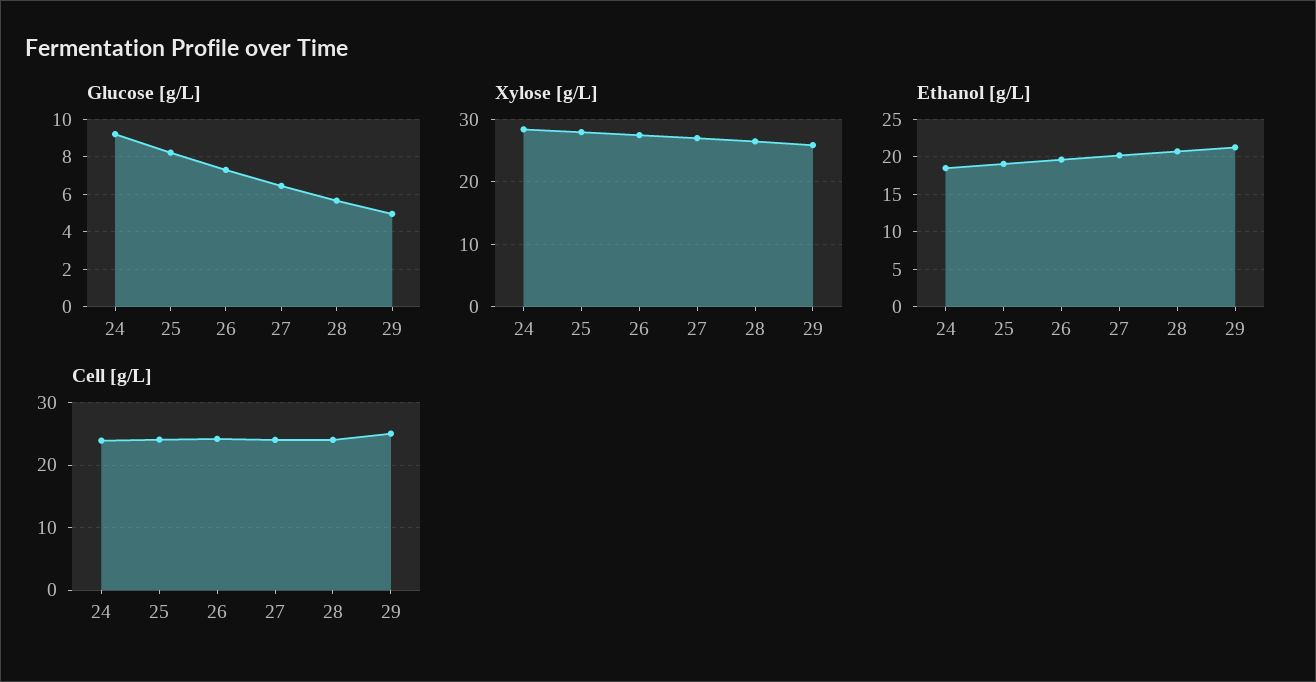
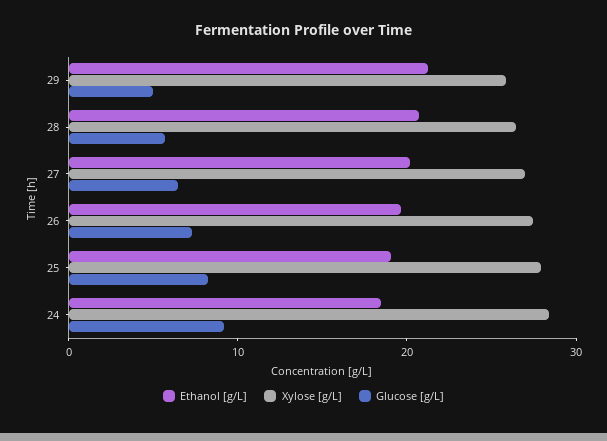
Cell [g/L], 24: 24 -> none
Cell [g/L], 25: 24 -> none
Cell [g/L], 26: 24 -> none
Cell [g/L], 27: 24 -> none
Cell [g/L], 28: 24 -> none
Cell [g/L], 29: 25 -> none

